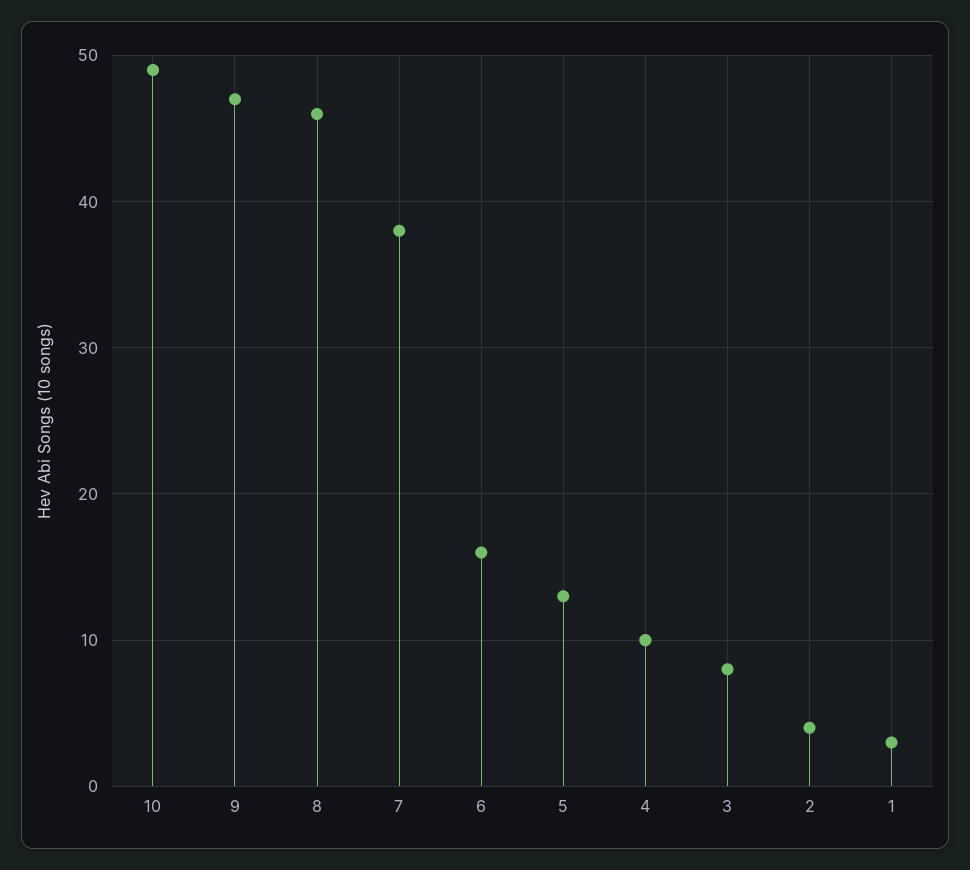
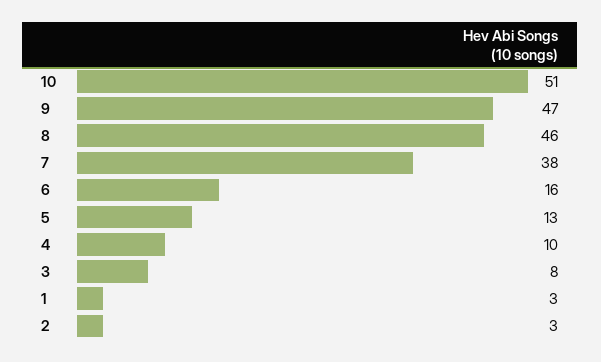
10: 49 -> 51
2: 4 -> 3

